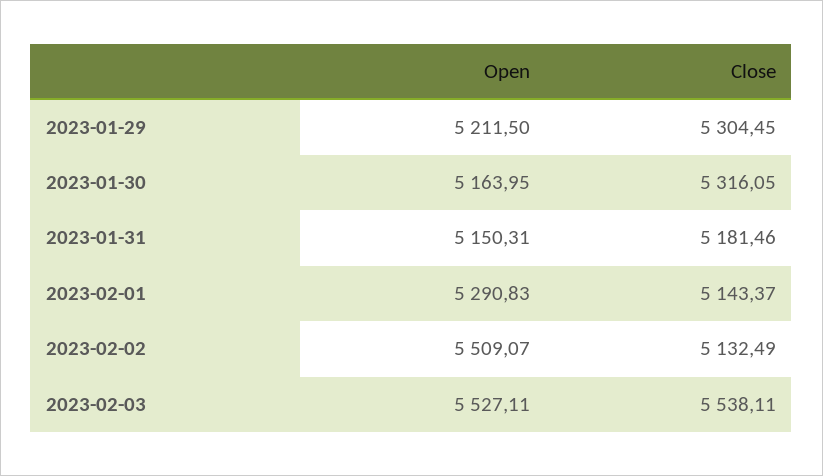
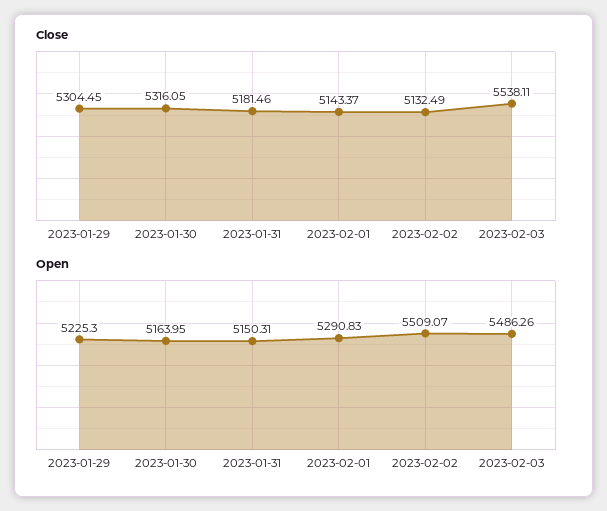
Open, 2023-01-29: 5211.5 -> 5225.3
Open, 2023-02-03: 5527.11 -> 5486.26

